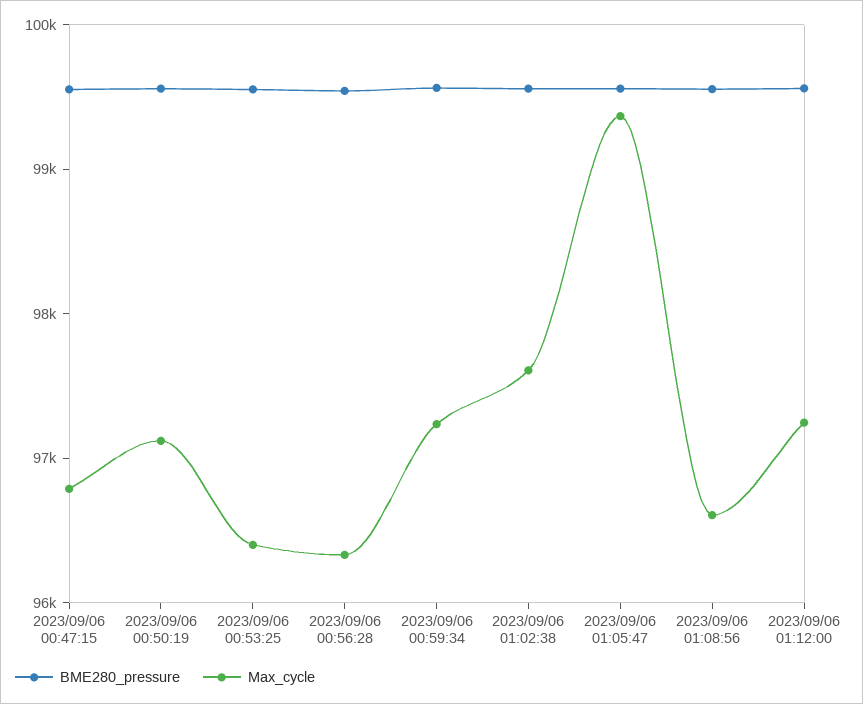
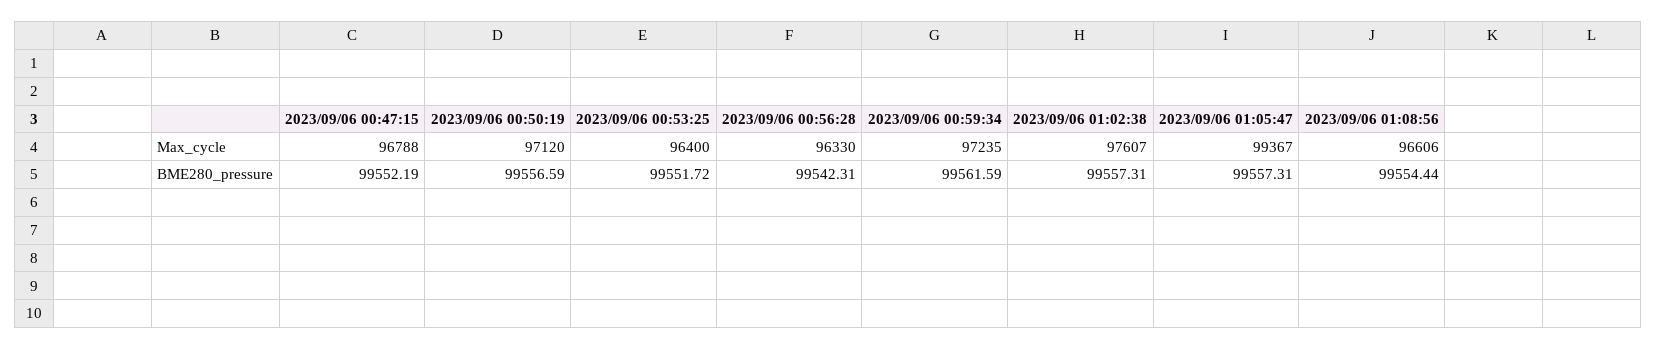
BME280_pressure, 2023/09/06 01:12:00: 99600 -> none
Max_cycle, 2023/09/06 01:12:00: 97200 -> none

